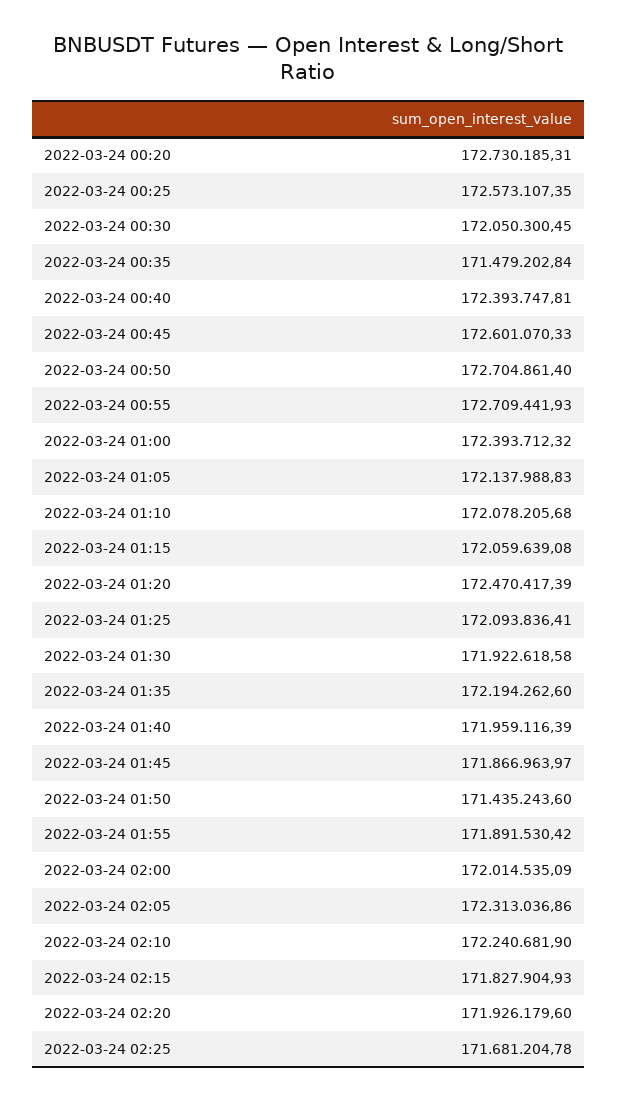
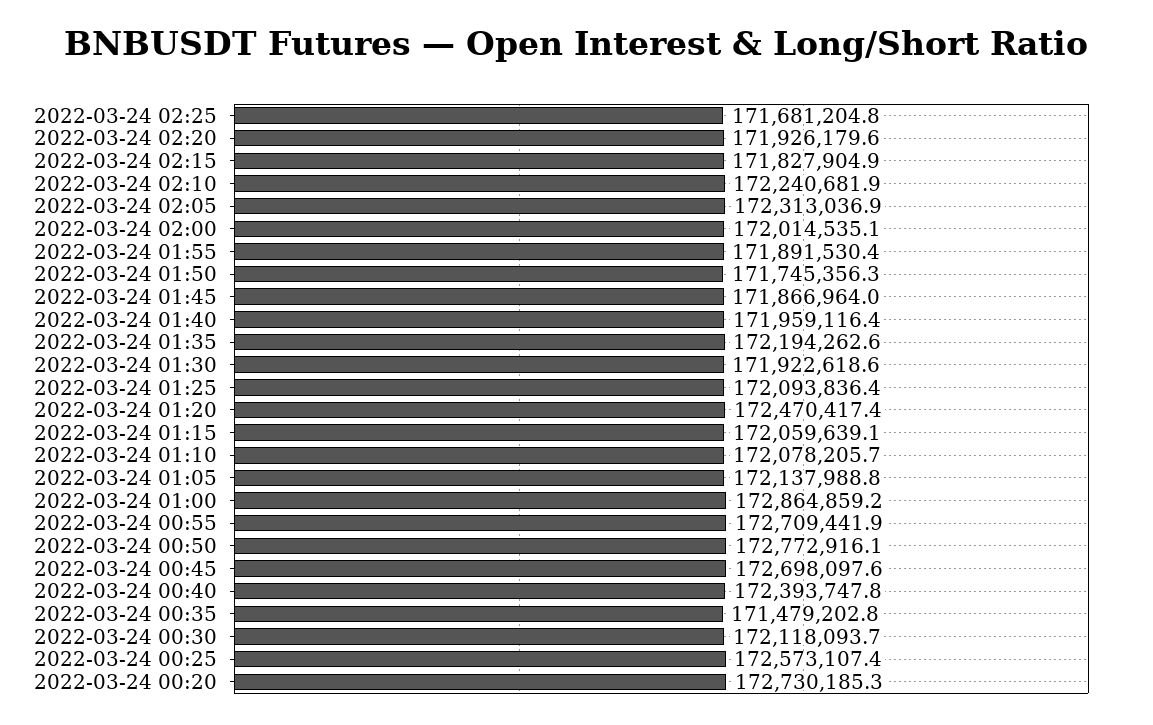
2022-03-24 00:30: 172050300.45 -> 172118093.7
2022-03-24 00:45: 172601070.33 -> 172698097.6
2022-03-24 00:50: 172704861.4 -> 172772916.1
2022-03-24 01:00: 172393712.32 -> 172864859.2
2022-03-24 01:50: 171435243.6 -> 171745356.3

